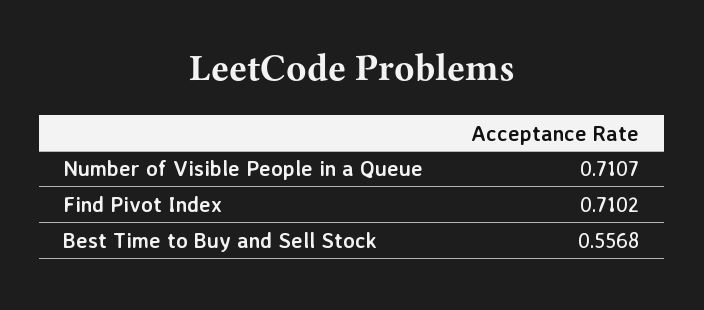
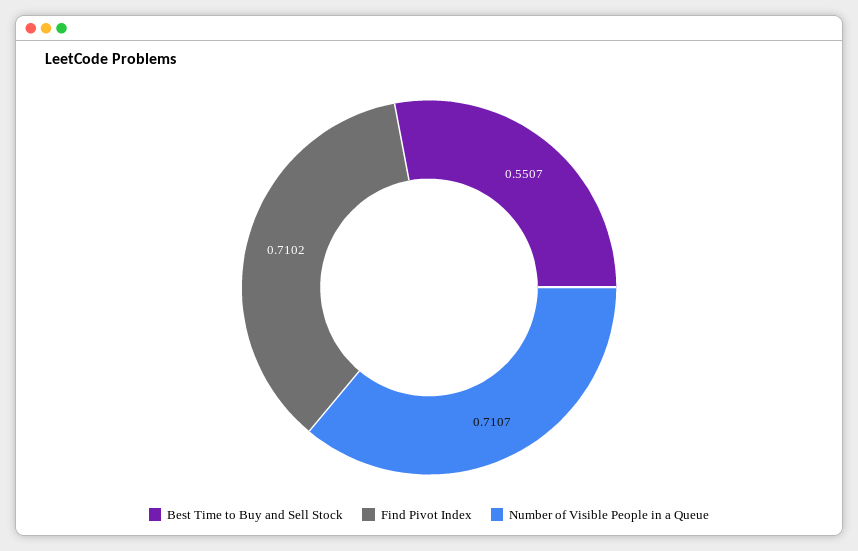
Best Time to Buy and Sell Stock: 0.5568 -> 0.5507

